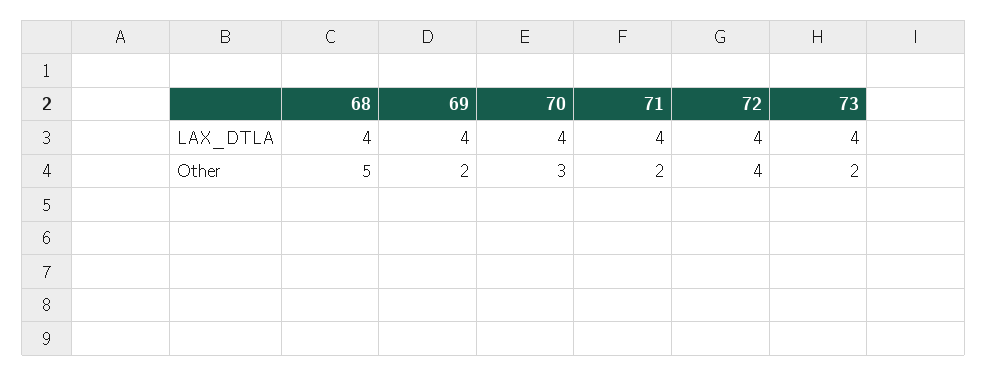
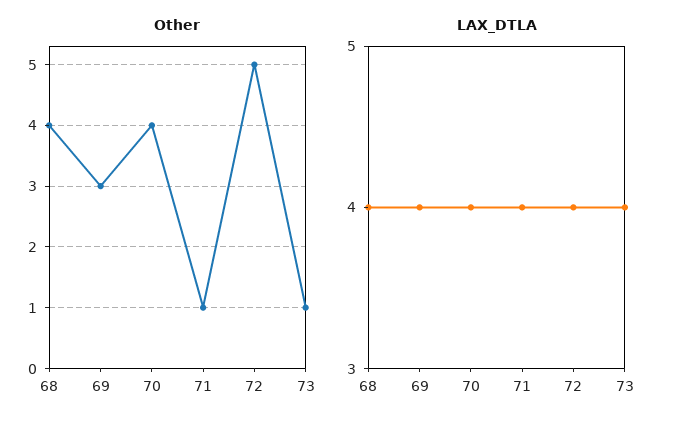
Other, 68: 5 -> 4
Other, 69: 2 -> 3
Other, 70: 3 -> 4
Other, 71: 2 -> 1
Other, 72: 4 -> 5
Other, 73: 2 -> 1

